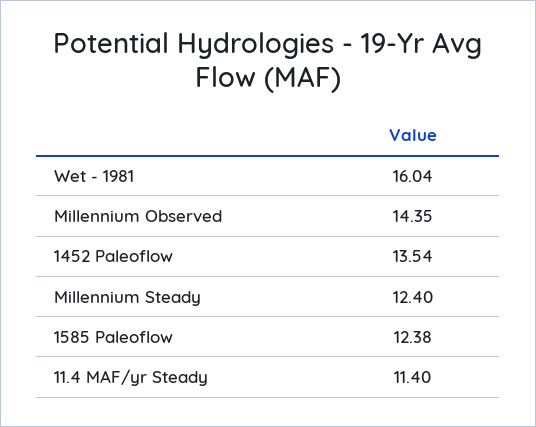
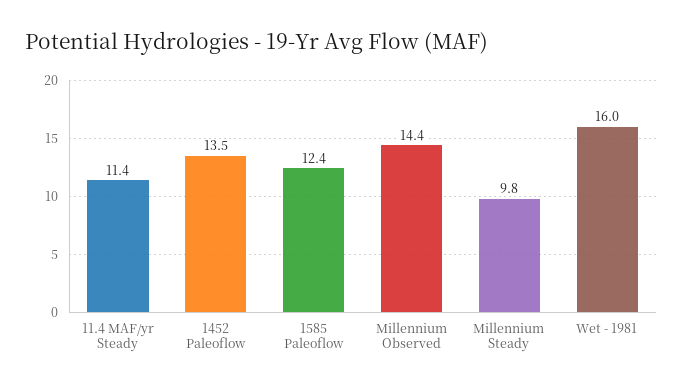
Millennium Steady: 12.4 -> 9.8

